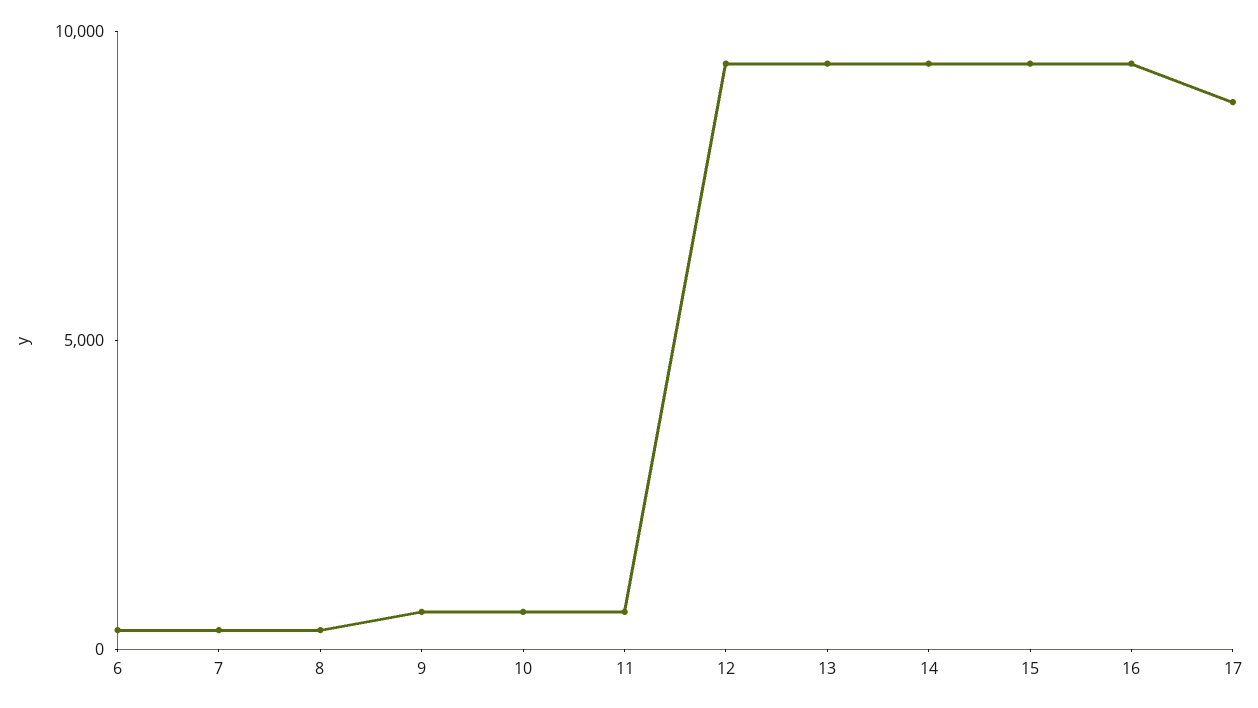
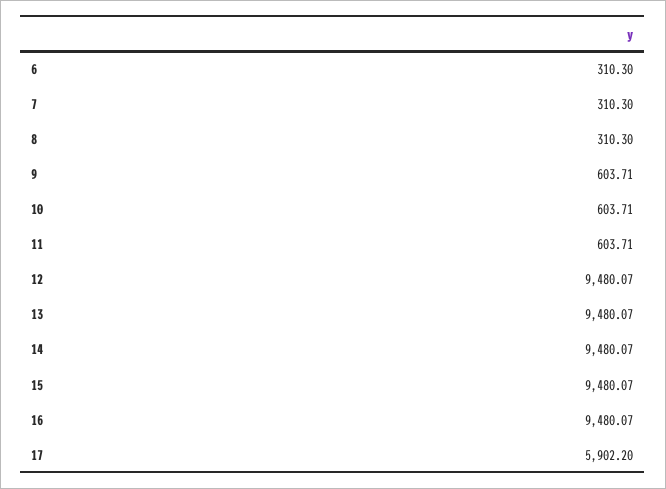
17: 9000 -> 5902.2

